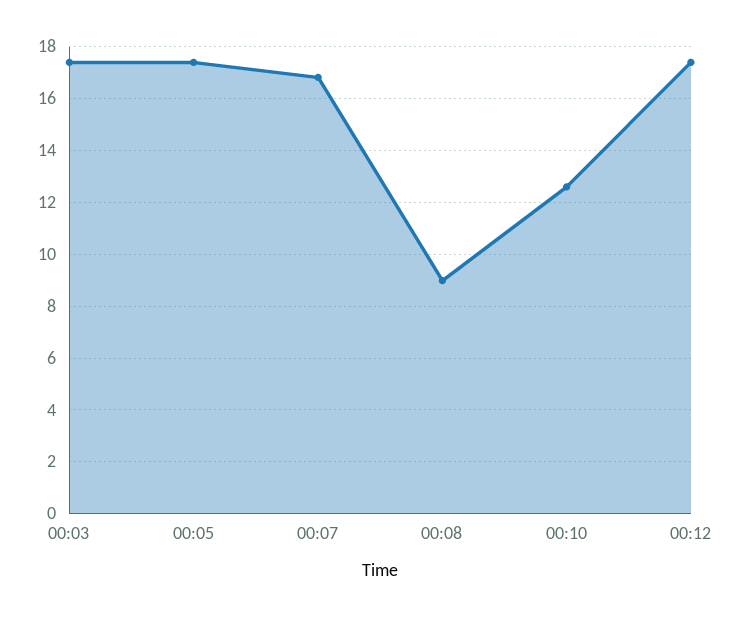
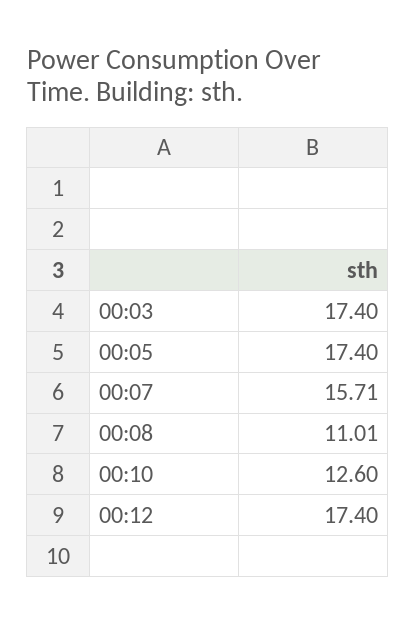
00:07: 16.75 -> 15.71
00:08: 9 -> 11.01

